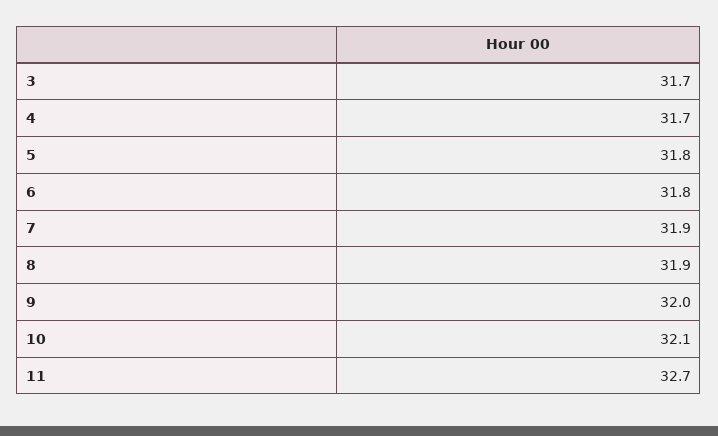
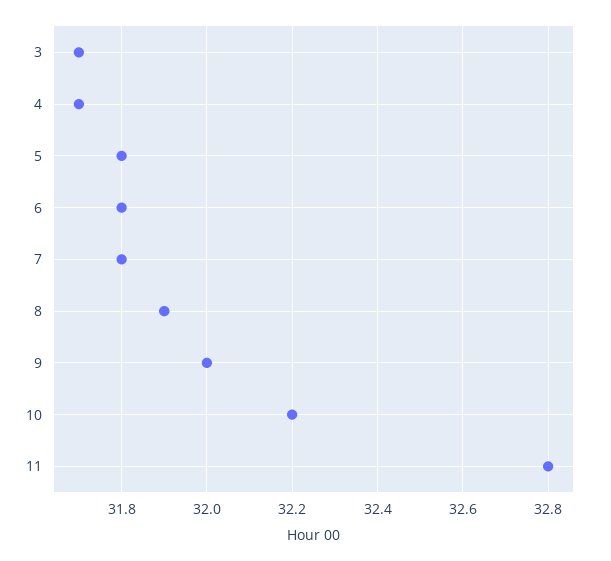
7: 31.9 -> 31.8
10: 32.1 -> 32.2
11: 32.7 -> 32.8

